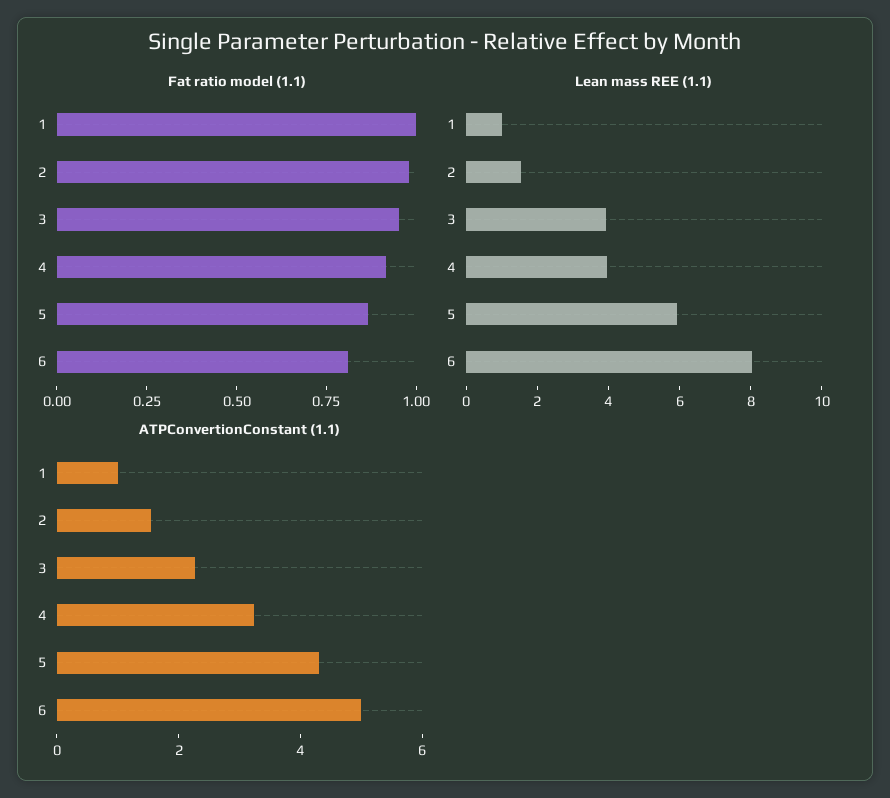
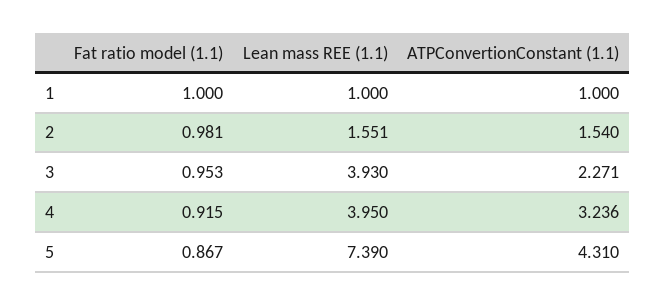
Fat ratio model (1.1), 6: 0.8 -> none
Lean mass REE (1.1), 5: 6 -> 7.39
Lean mass REE (1.1), 6: 8 -> none
ATPConvertionConstant (1.1), 6: 5 -> none

